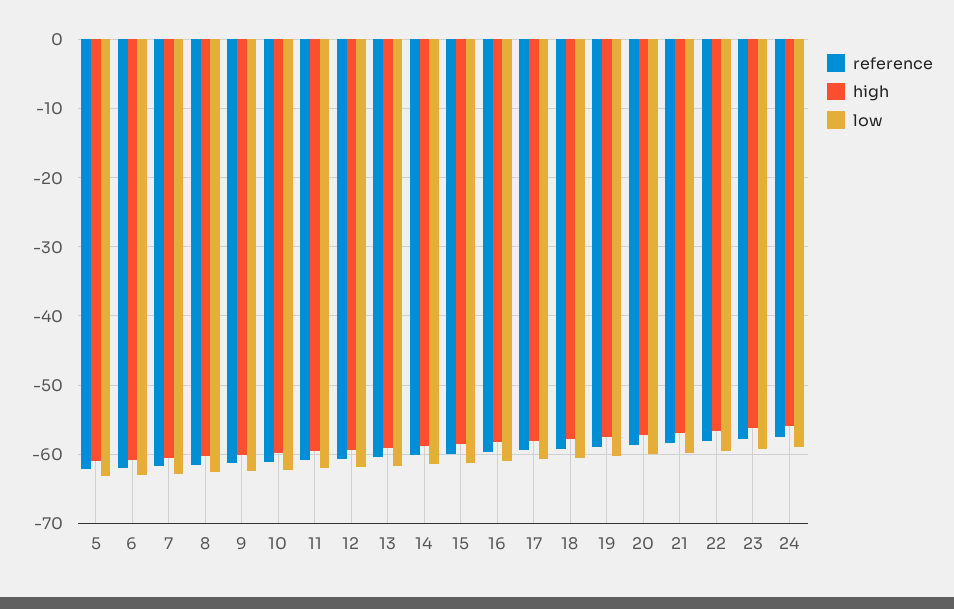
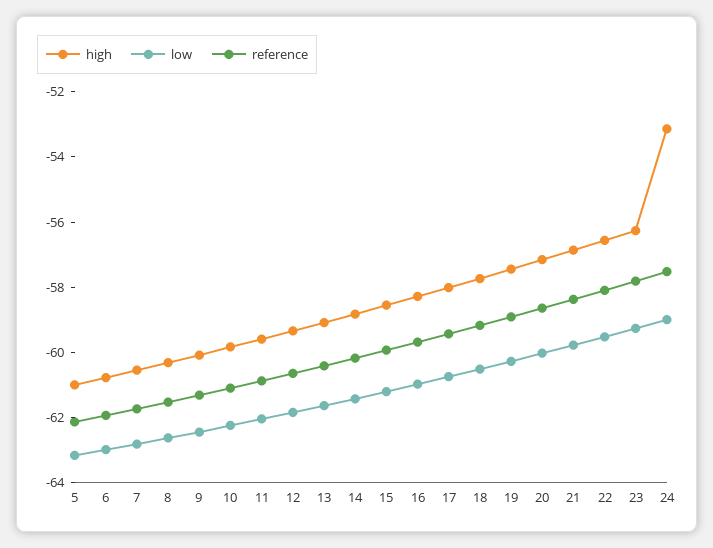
high, 24: -56 -> -53

